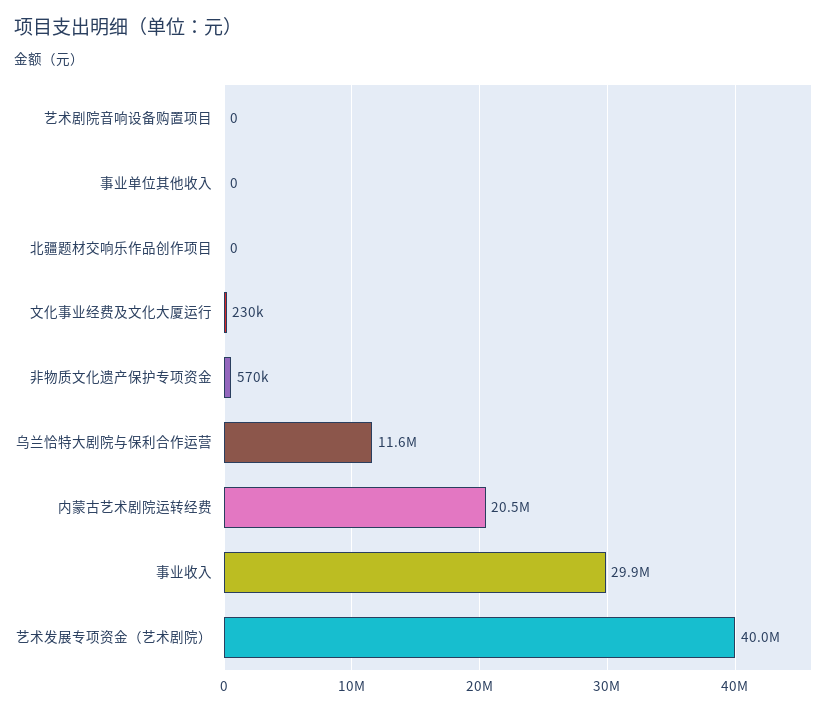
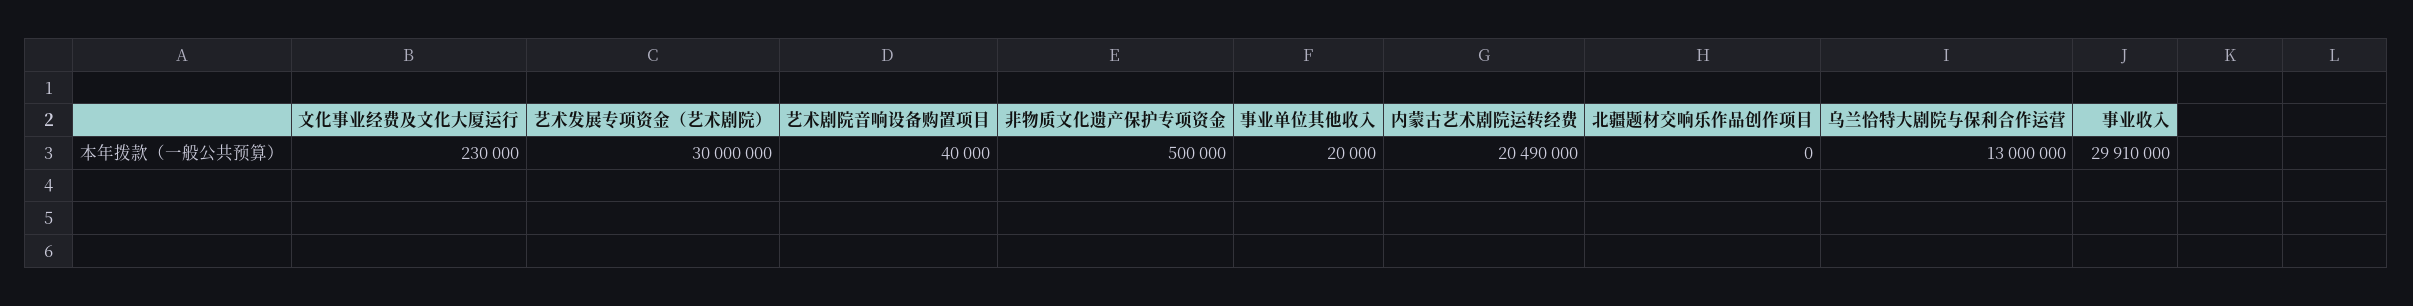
艺术剧院音响设备购置项目: 0 -> 40000
事业单位其他收入: 0 -> 20000
非物质文化遗产保护专项资金: 570000 -> 500000
乌兰恰特大剧院与保利合作运营: 11600000 -> 13000000
艺术发展专项资金（艺术剧院）: 40000000 -> 30000000

